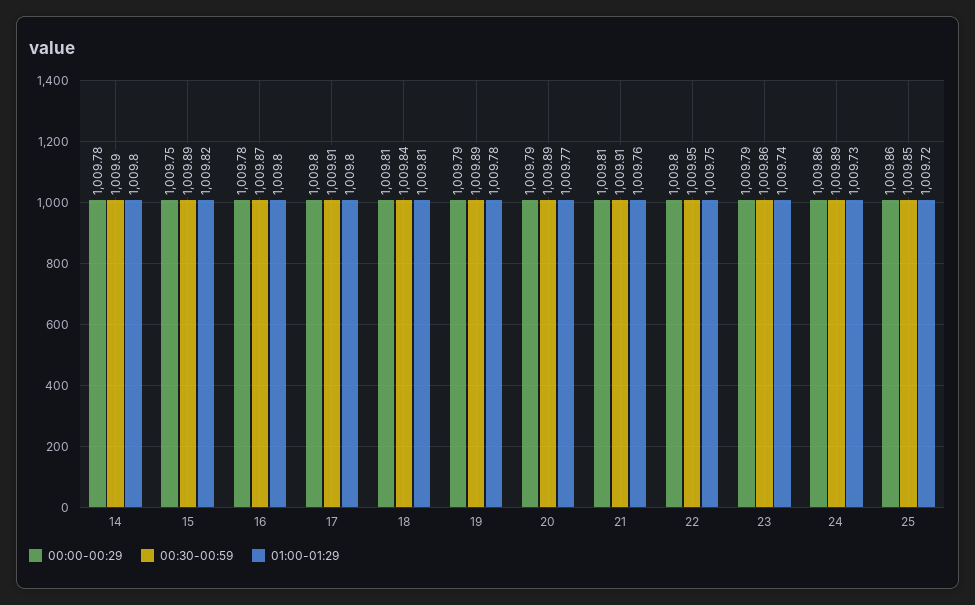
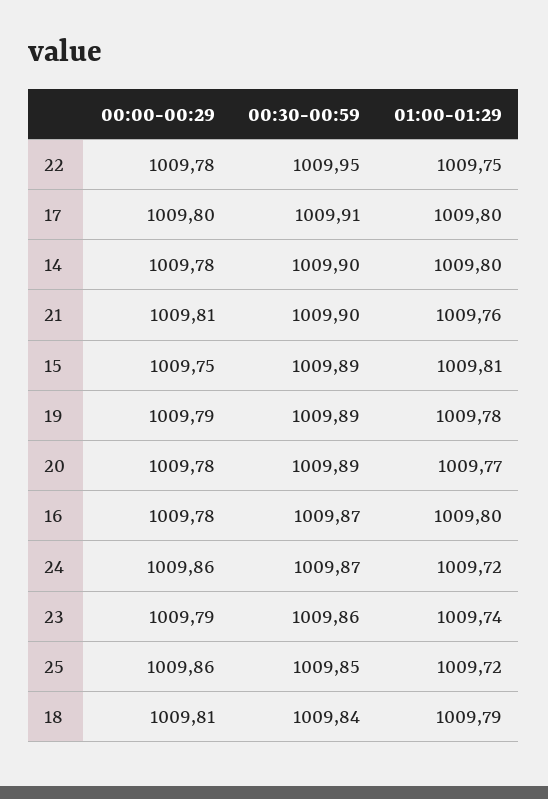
01:00-01:29, 15: 1009.82 -> 1009.81
01:00-01:29, 18: 1009.81 -> 1009.79
00:00-00:29, 20: 1009.79 -> 1009.78
00:30-00:59, 21: 1009.91 -> 1009.9
00:00-00:29, 22: 1009.8 -> 1009.78
00:30-00:59, 24: 1009.89 -> 1009.87
01:00-01:29, 24: 1009.73 -> 1009.72

